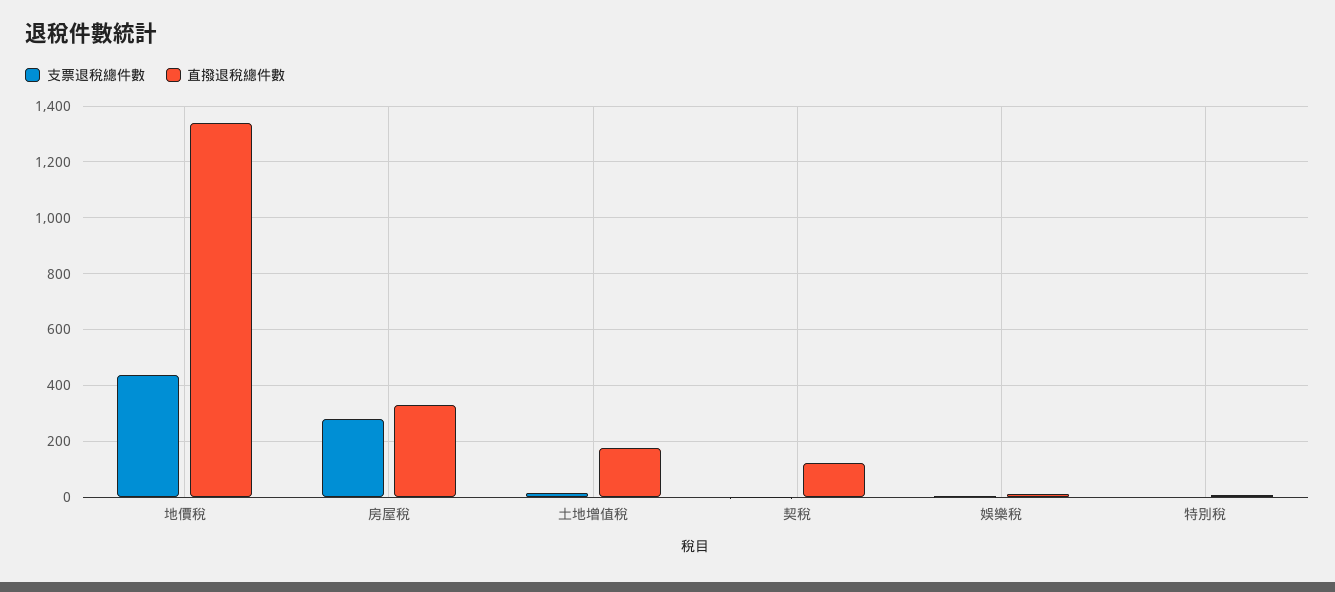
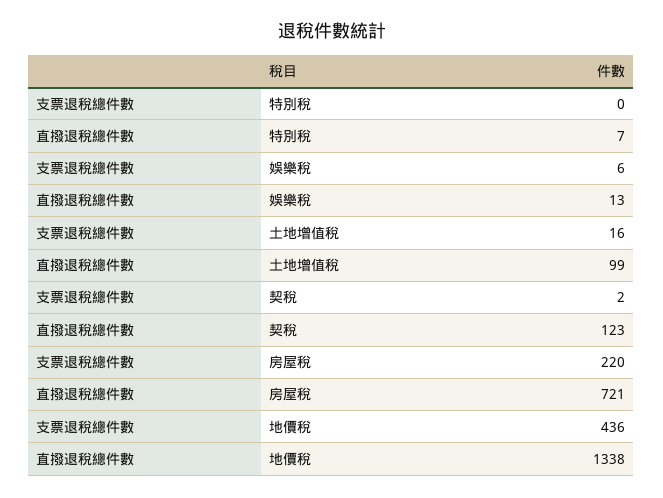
支票退稅總件數, 房屋稅: 275 -> 220
直撥退稅總件數, 房屋稅: 325 -> 721
直撥退稅總件數, 土地增值稅: 175 -> 99

